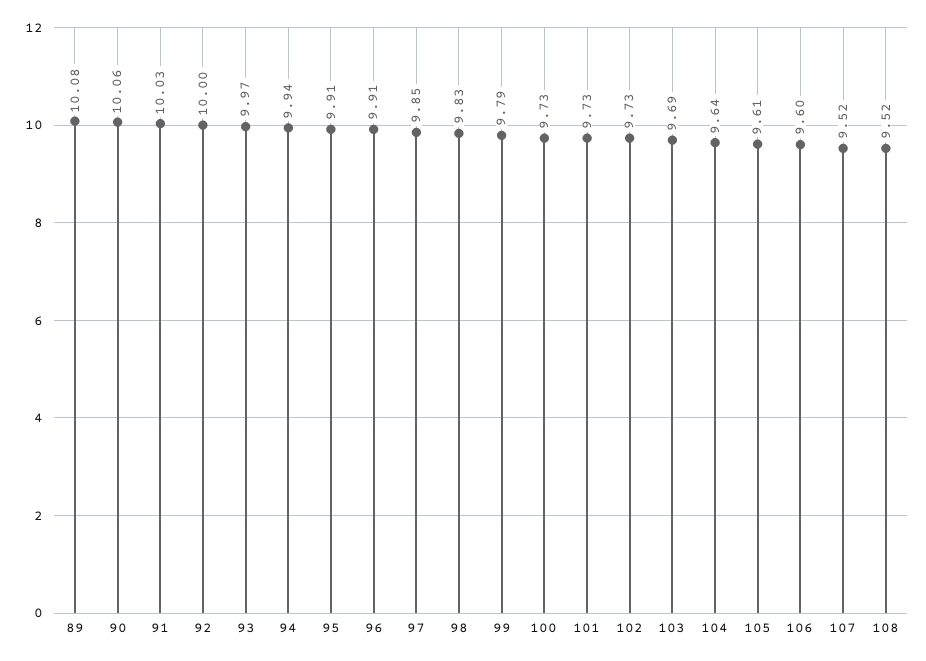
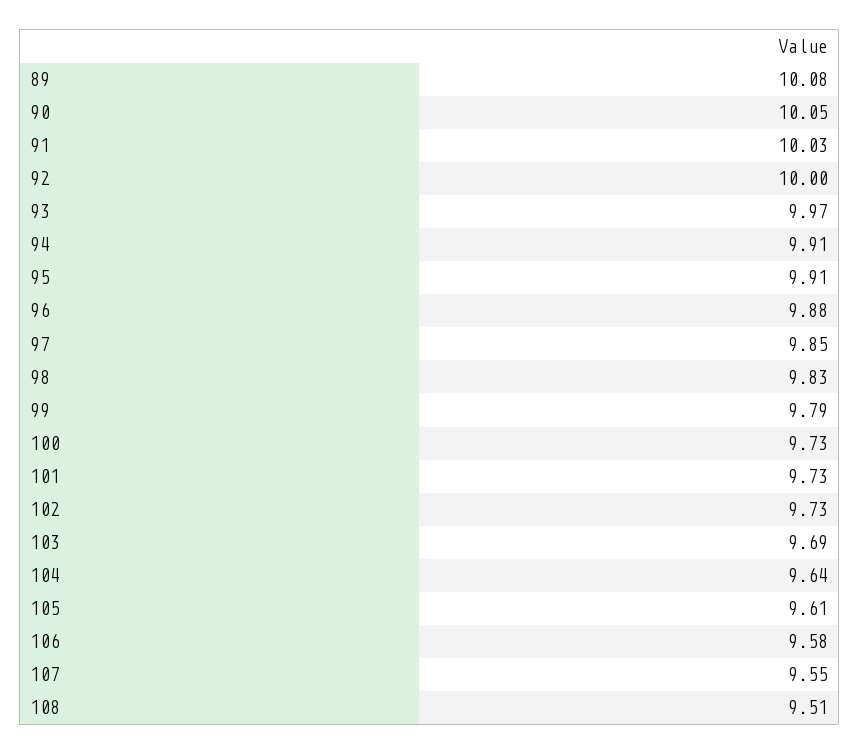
90: 10.06 -> 10.05
94: 9.94 -> 9.91
96: 9.91 -> 9.88
106: 9.6 -> 9.58
107: 9.52 -> 9.55
108: 9.52 -> 9.51

